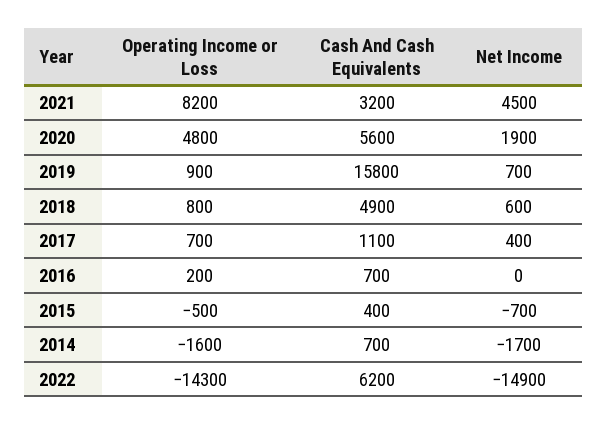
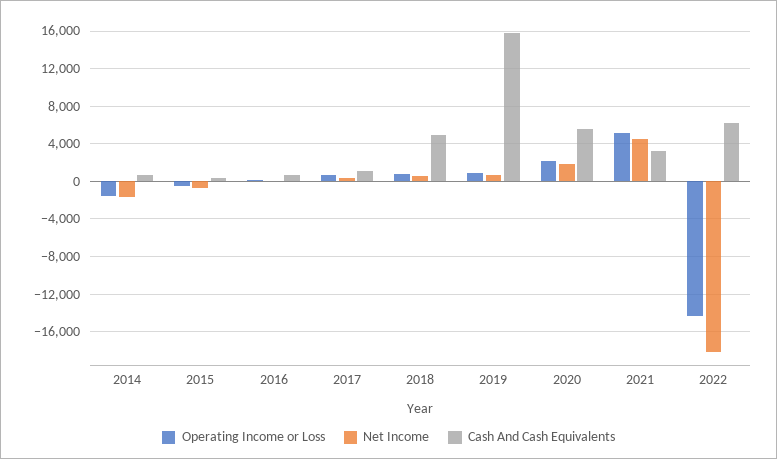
Operating Income or Loss, 2021: 8200 -> 5000
Operating Income or Loss, 2020: 4800 -> 2000
Net Income, 2022: -14900 -> -18000

